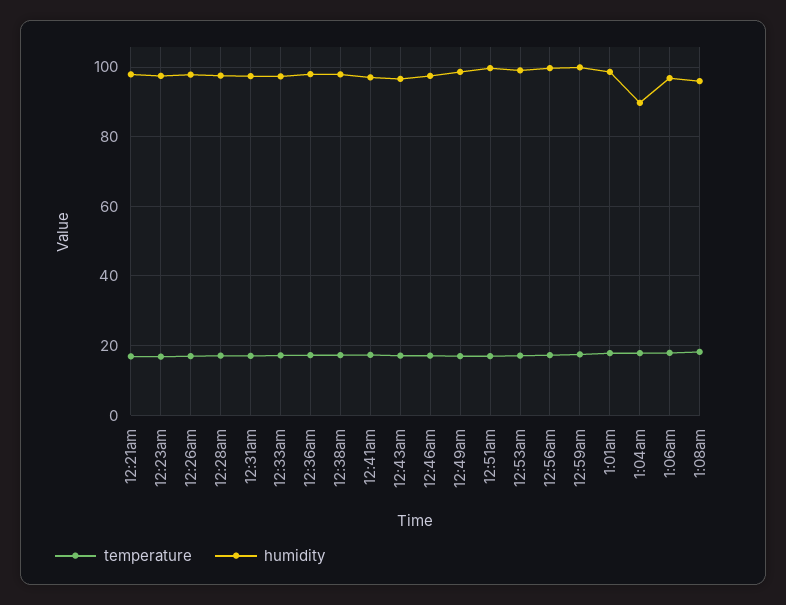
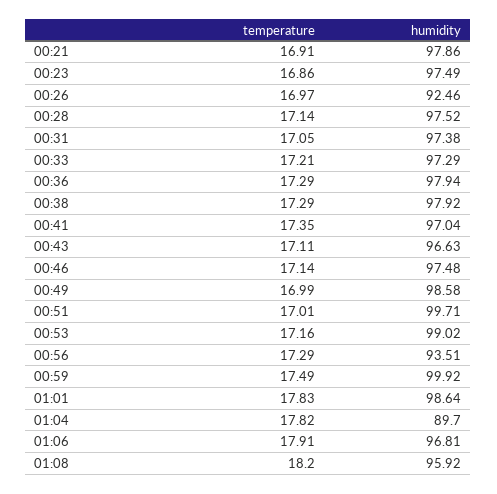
humidity, 12:26am: 98 -> 92.46
humidity, 12:56am: 100 -> 93.51

